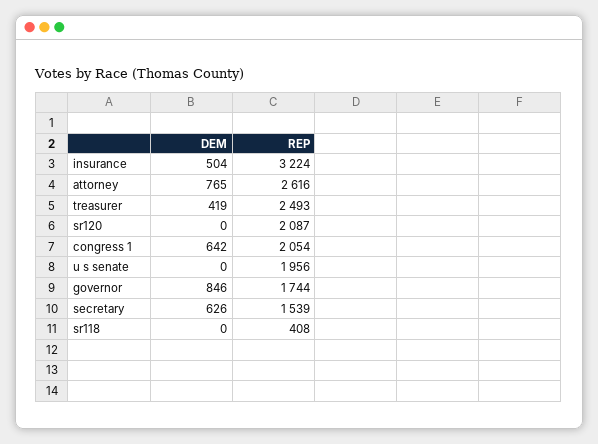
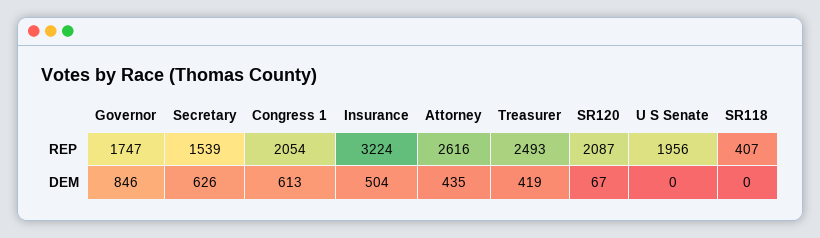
DEM, attorney: 765 -> 435
DEM, sr120: 0 -> 67
DEM, congress 1: 642 -> 613
REP, governor: 1744 -> 1747
REP, sr118: 408 -> 407

